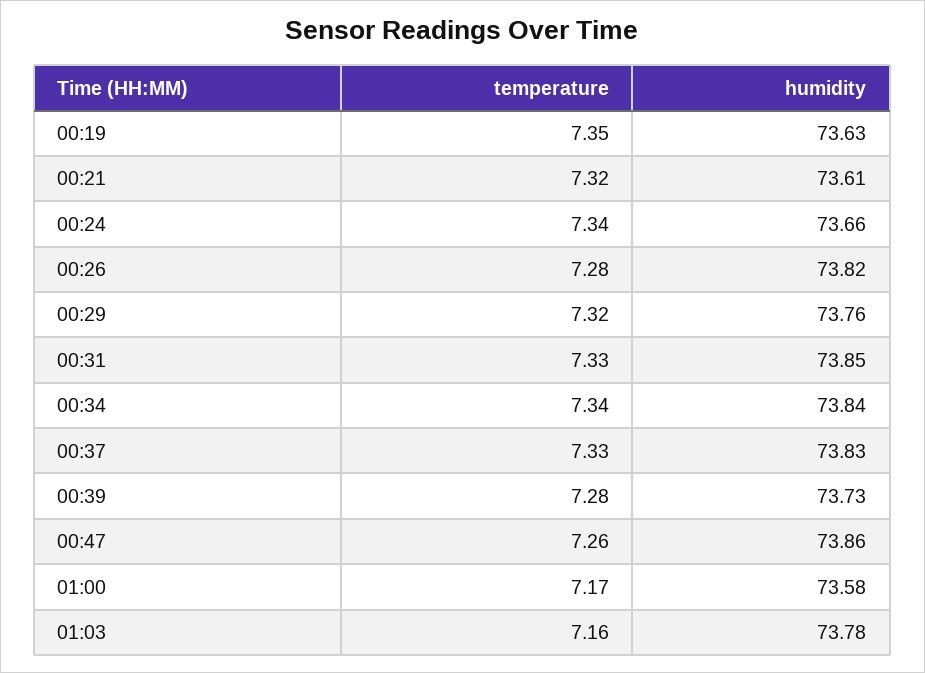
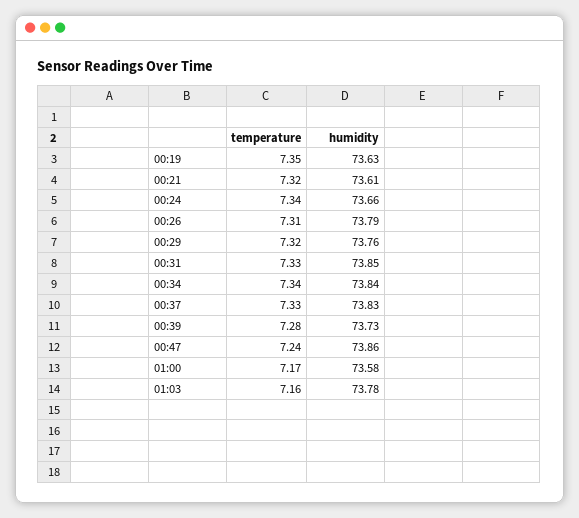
temperature, 00:26: 7.28 -> 7.31
humidity, 00:26: 73.82 -> 73.79
temperature, 00:47: 7.26 -> 7.24

